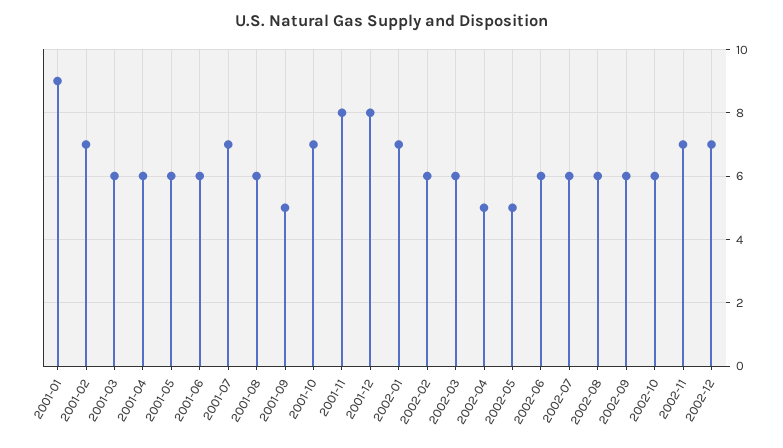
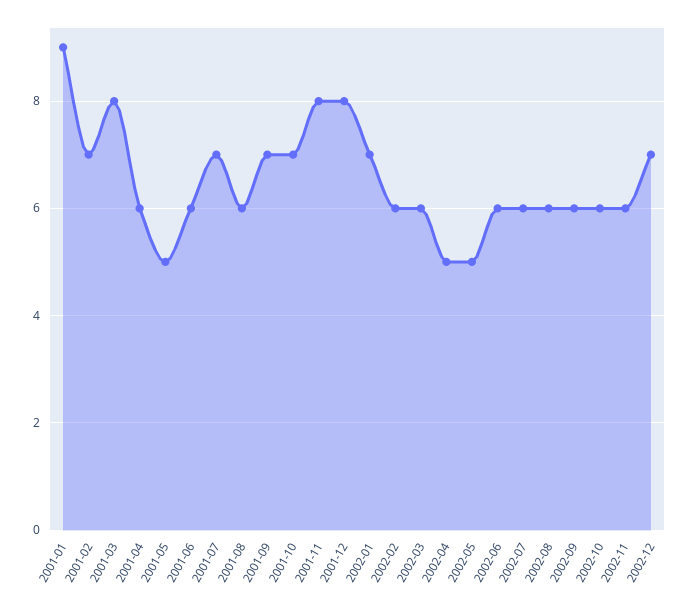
2001-03: 6 -> 8
2001-05: 6 -> 5
2001-09: 5 -> 7
2002-11: 7 -> 6

